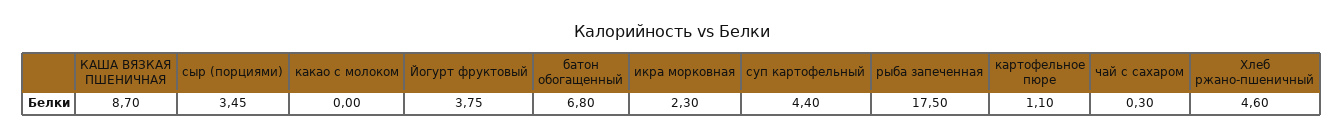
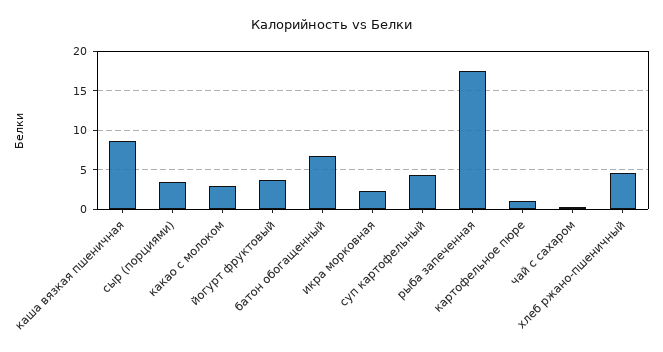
какао с молоком: 0 -> 3

